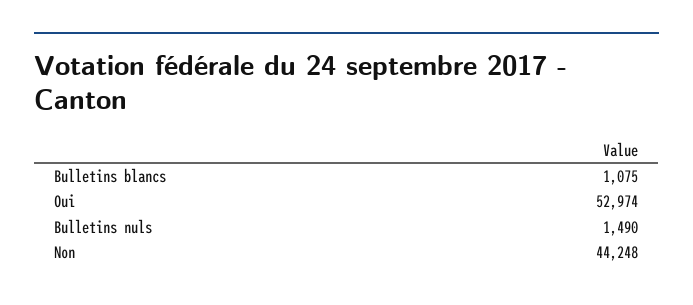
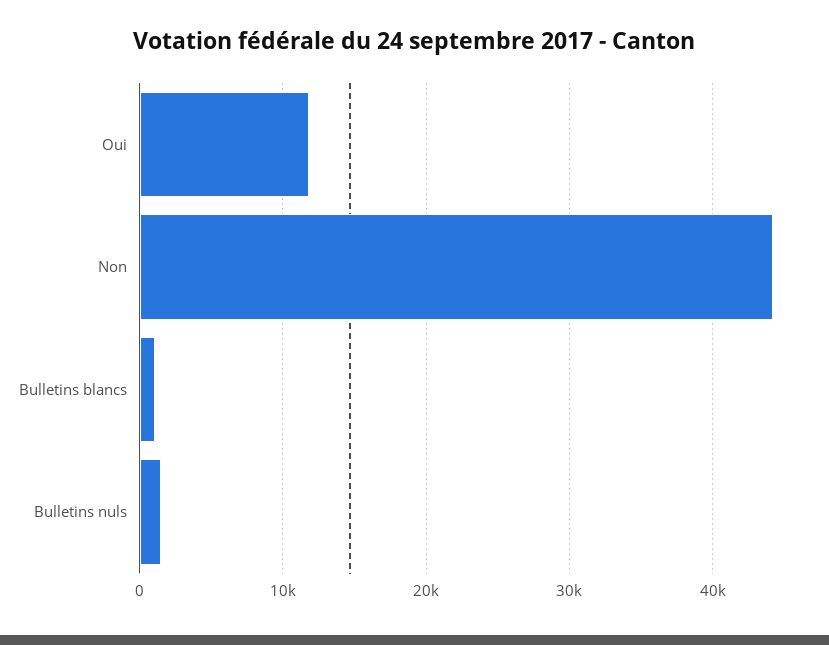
Oui: 52974 -> 12000

